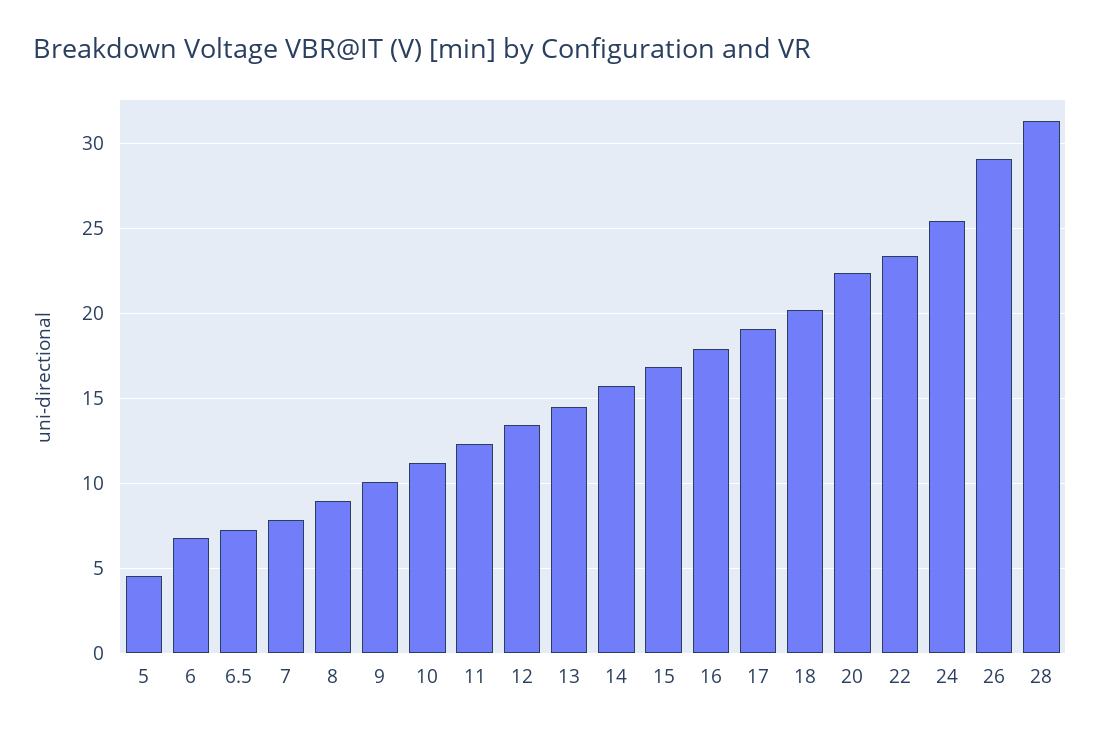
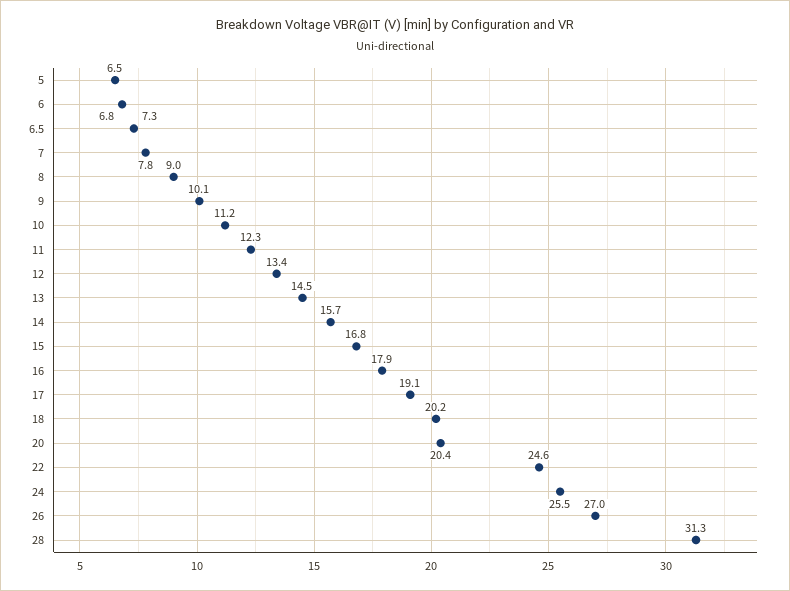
5: 4.5 -> 6.5
20: 22.5 -> 20.4
22: 23.5 -> 24.6
26: 29 -> 27

